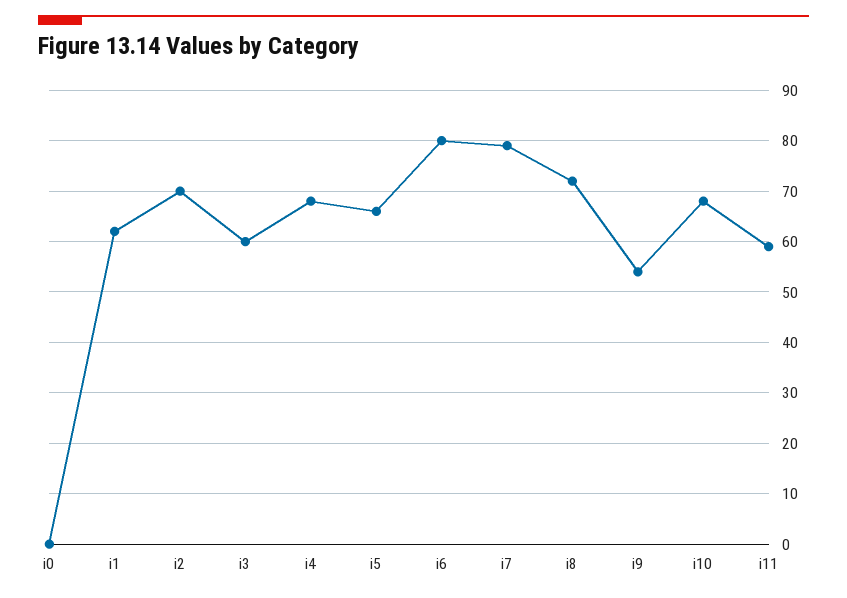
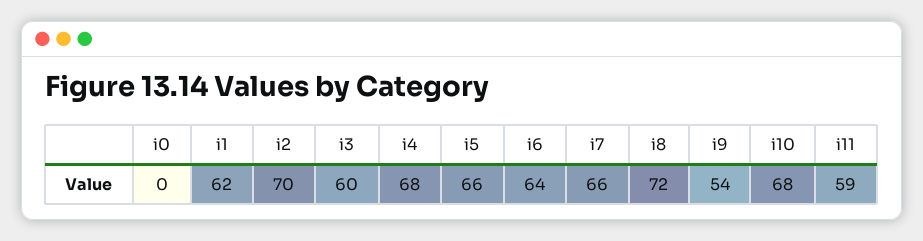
i6: 80 -> 64
i7: 80 -> 66

